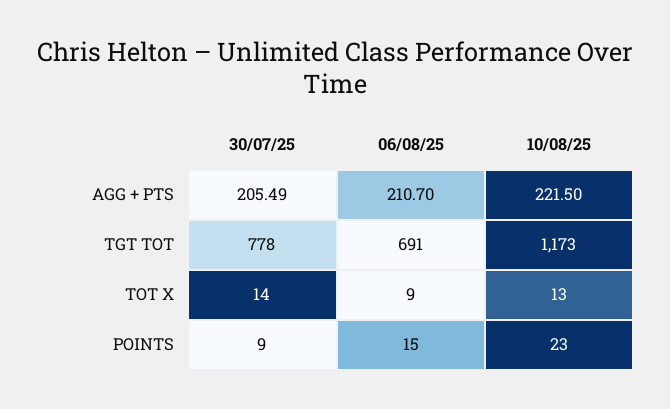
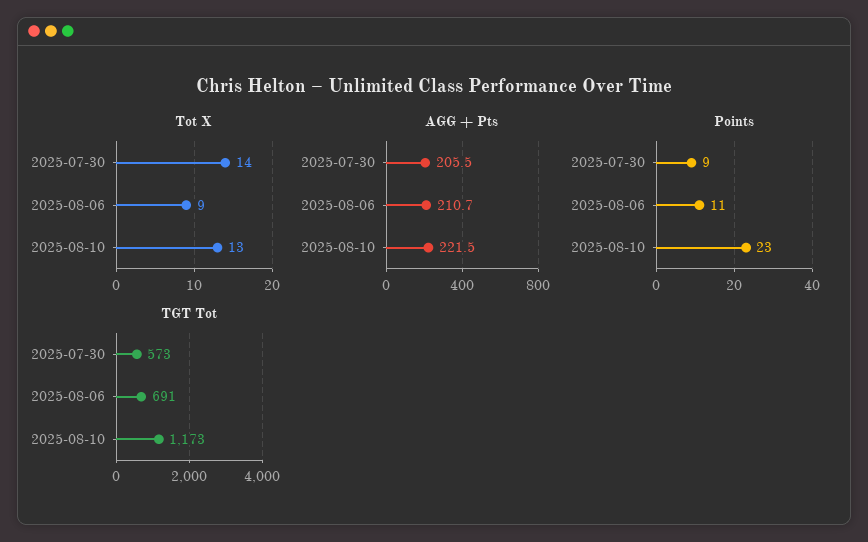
TGT TOT, 30/07/25: 778 -> 573
POINTS, 06/08/25: 15 -> 11

